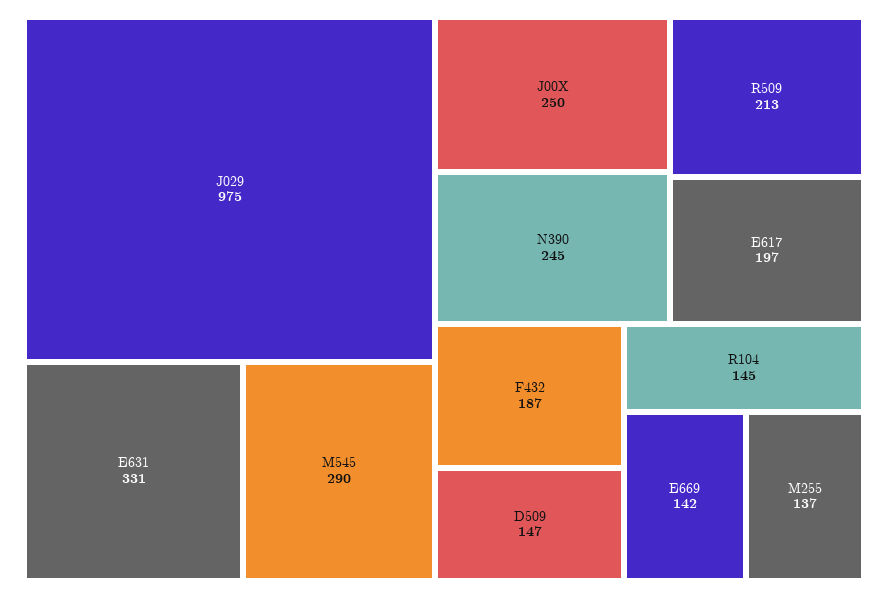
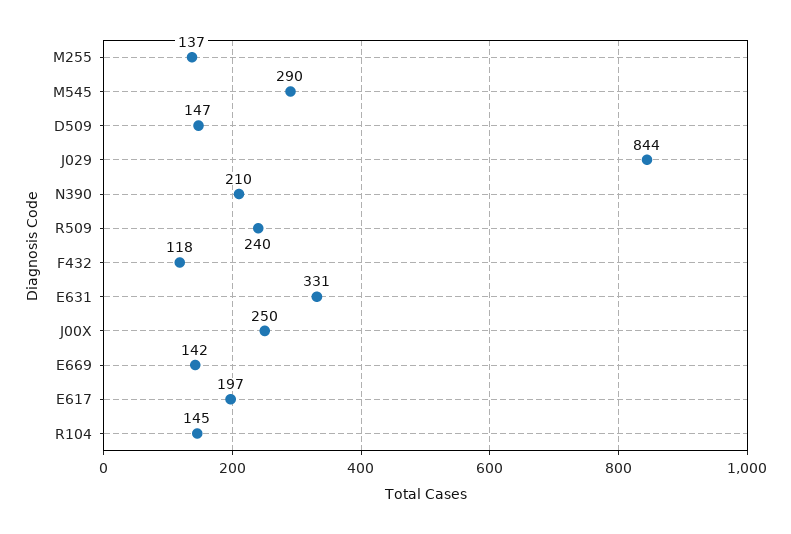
J029: 975 -> 844
N390: 245 -> 210
R509: 213 -> 240
F432: 187 -> 118

